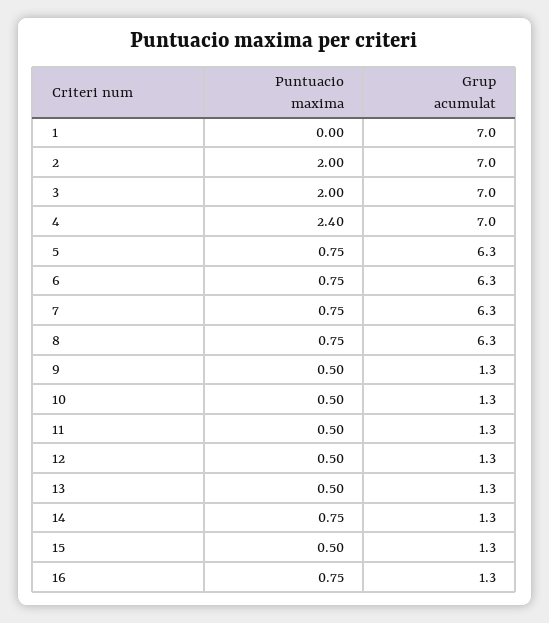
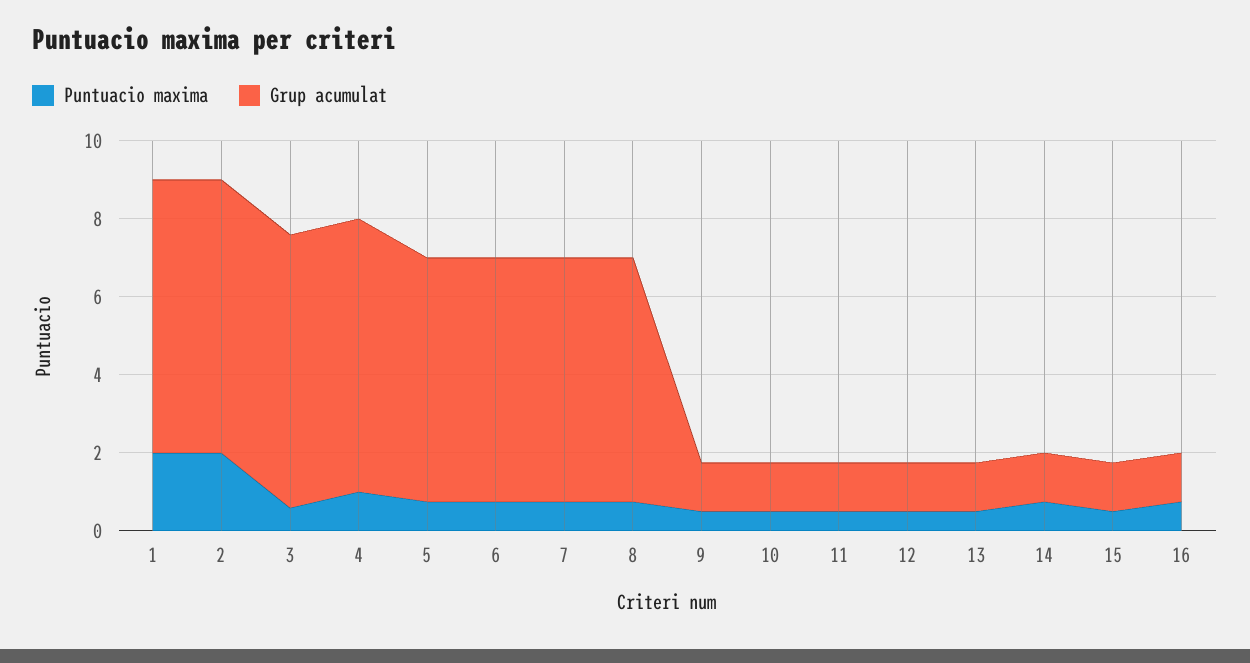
Puntuacio maxima, 1: 0 -> 2
Puntuacio maxima, 3: 2 -> 0.5
Puntuacio maxima, 4: 2.4 -> 1

